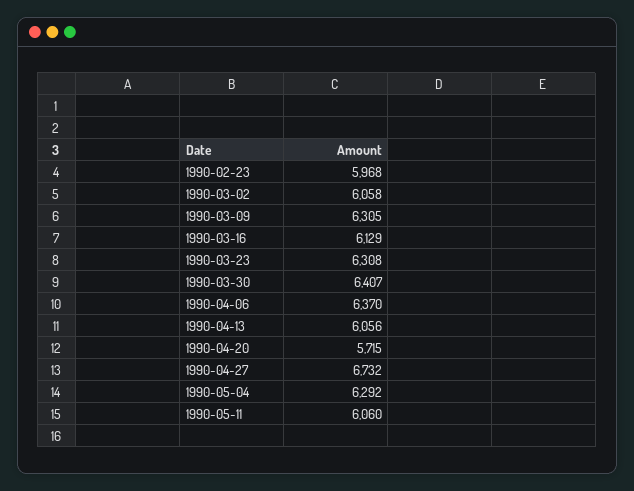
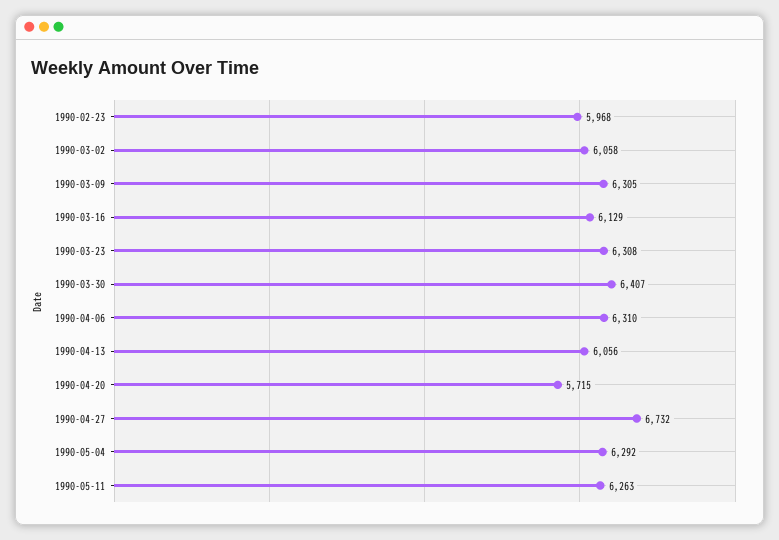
1990-04-06: 6370 -> 6310
1990-05-11: 6060 -> 6263

